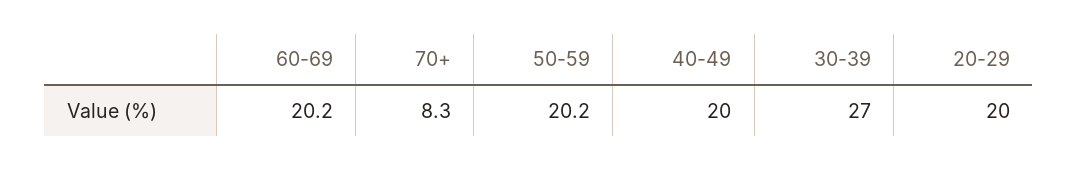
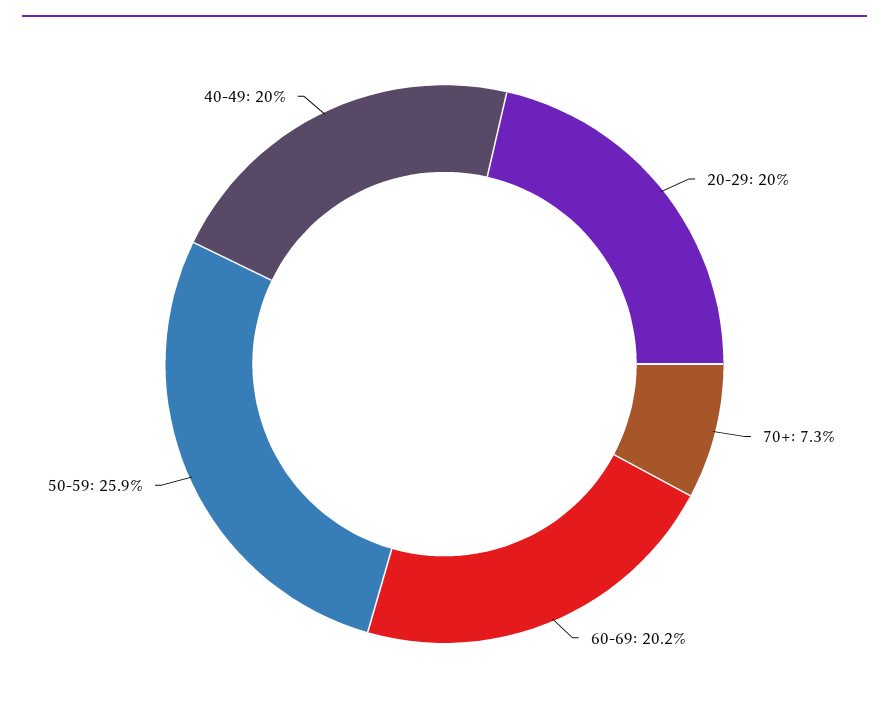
70+: 8.3 -> 7.3
50-59: 20.2 -> 25.9
30-39: 27 -> none

